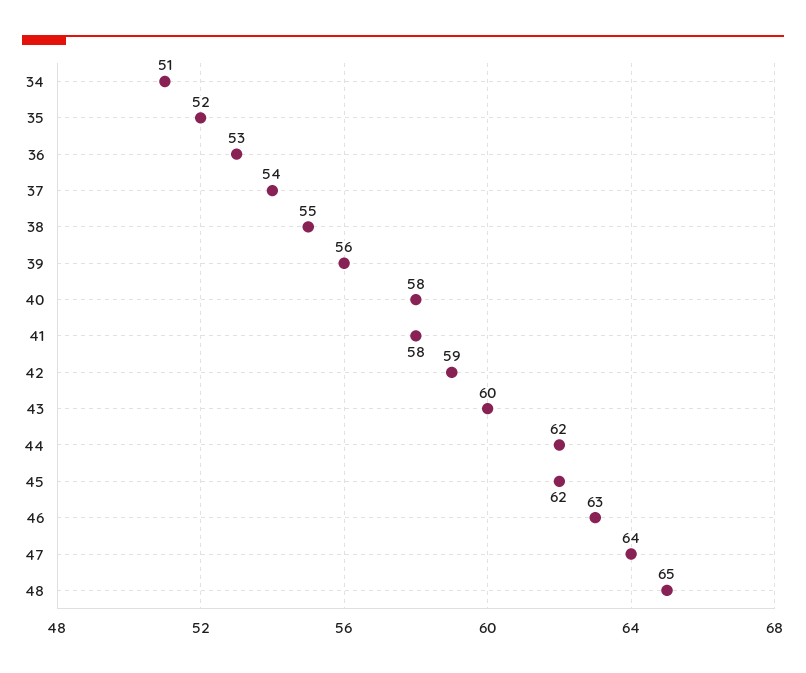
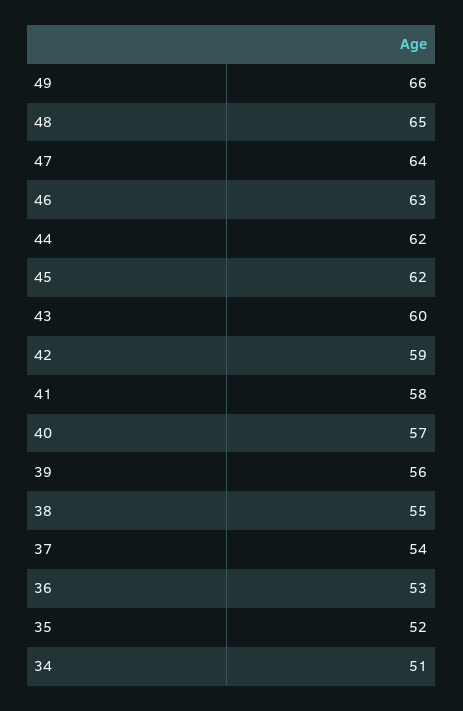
40: 58 -> 57
49: none -> 66

